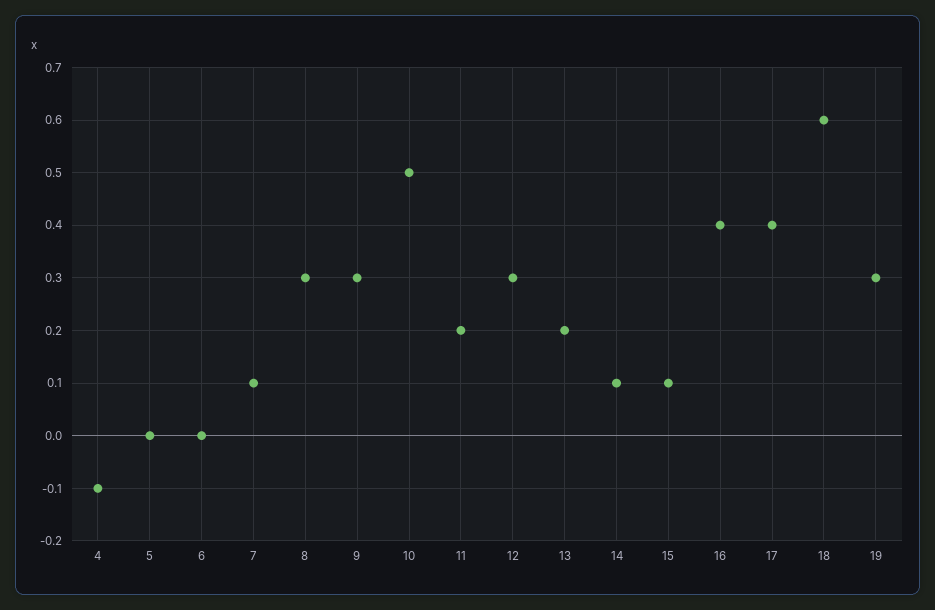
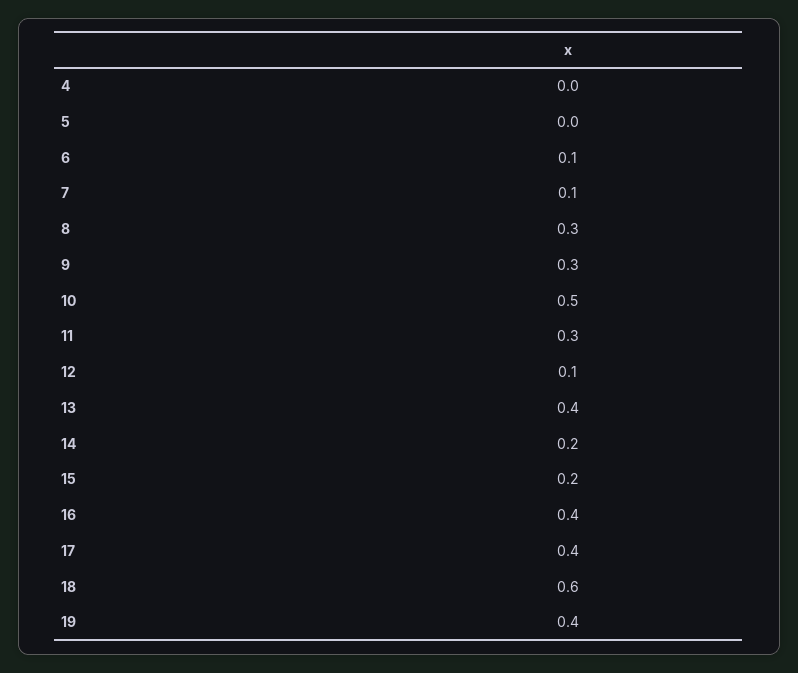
4: -0.1 -> 0
6: 0 -> 0.1
11: 0.2 -> 0.3
12: 0.3 -> 0.1
13: 0.2 -> 0.4
14: 0.1 -> 0.2
15: 0.1 -> 0.2
19: 0.3 -> 0.4

